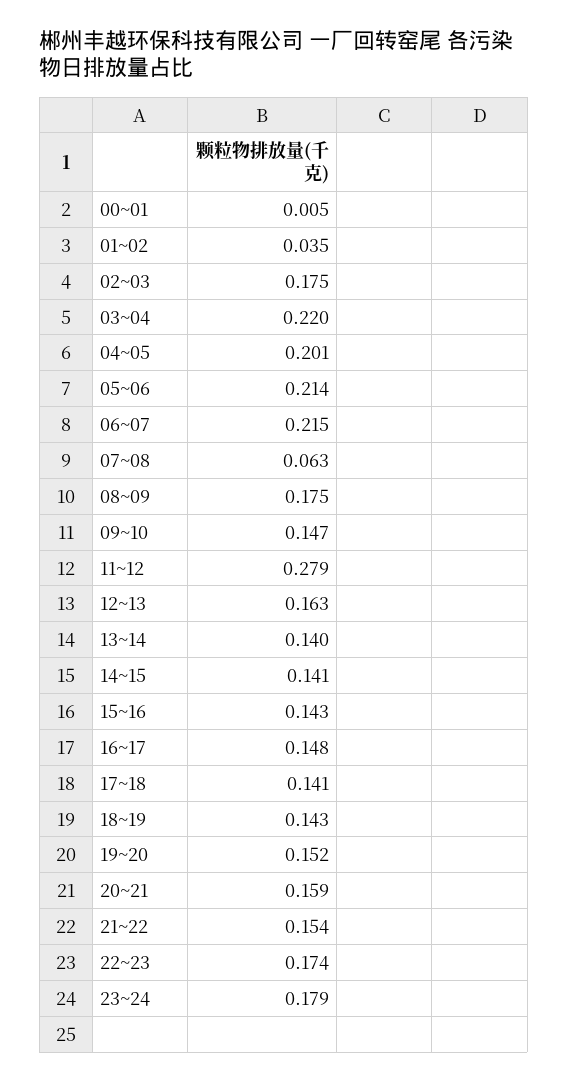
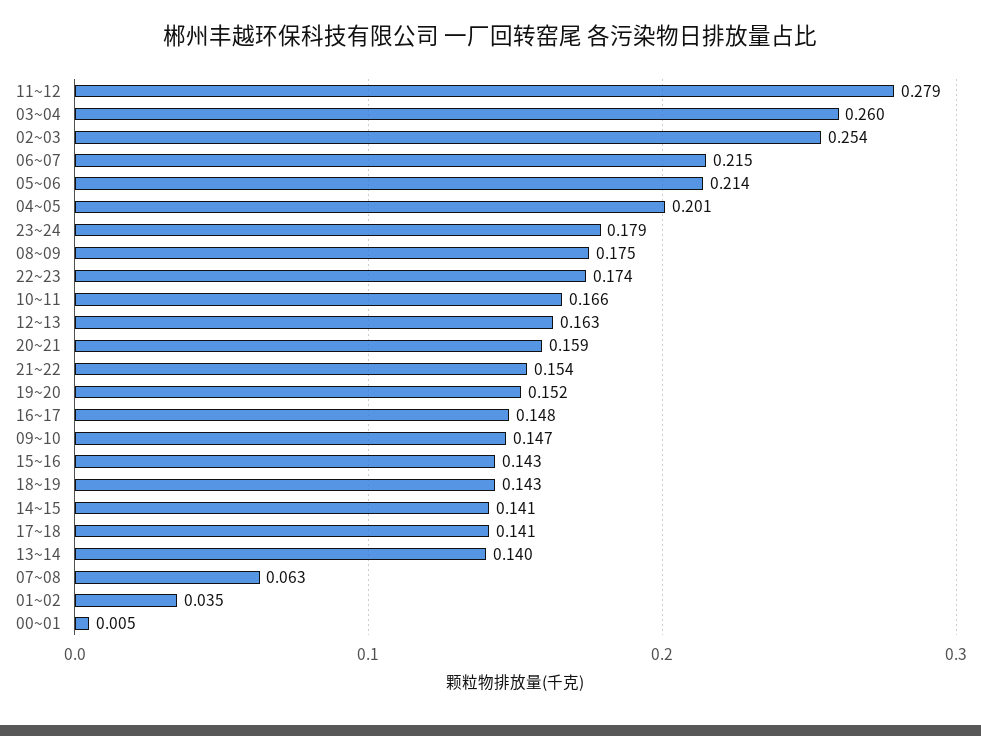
02~03: 0.175 -> 0.254
03~04: 0.22 -> 0.26
10~11: none -> 0.166

